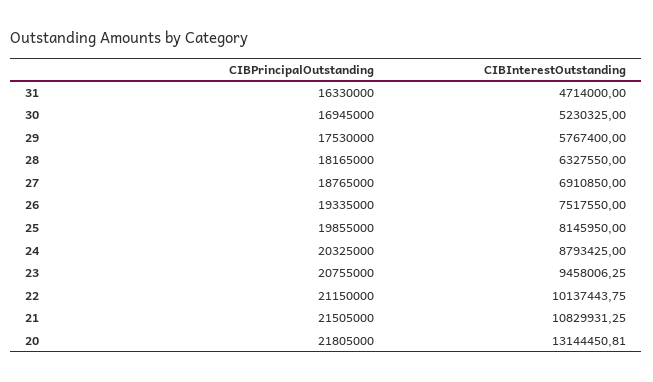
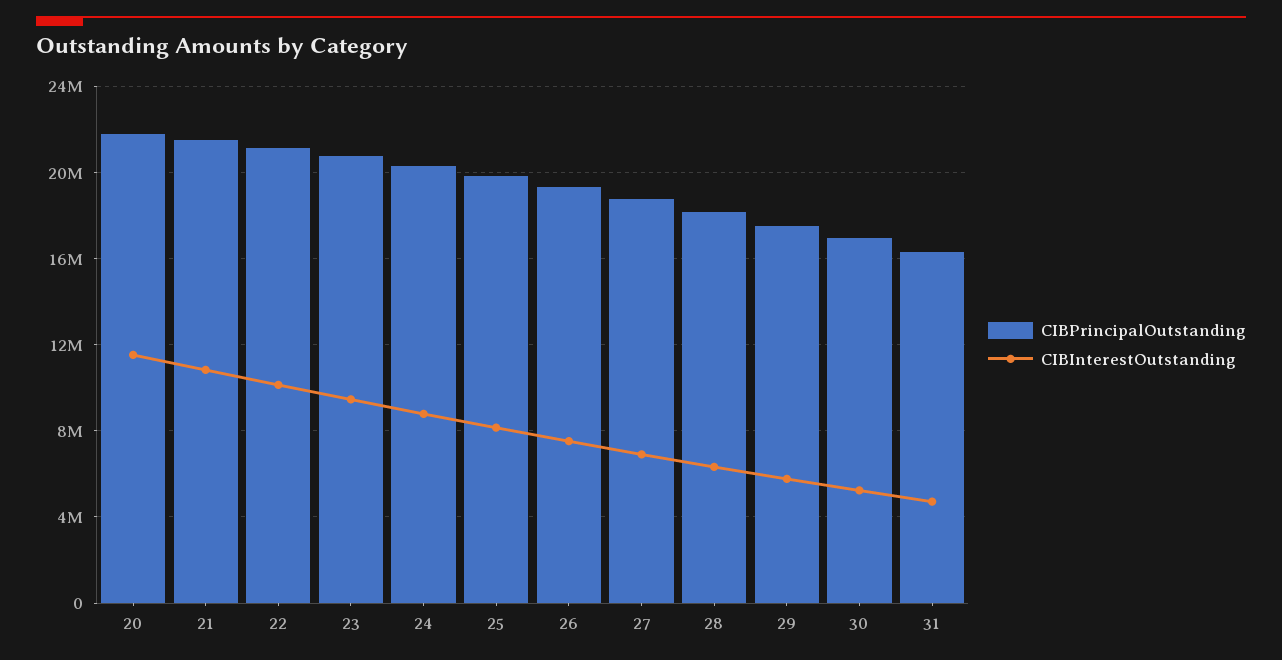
CIBInterestOutstanding, 20: 13144450.81 -> 11500000

